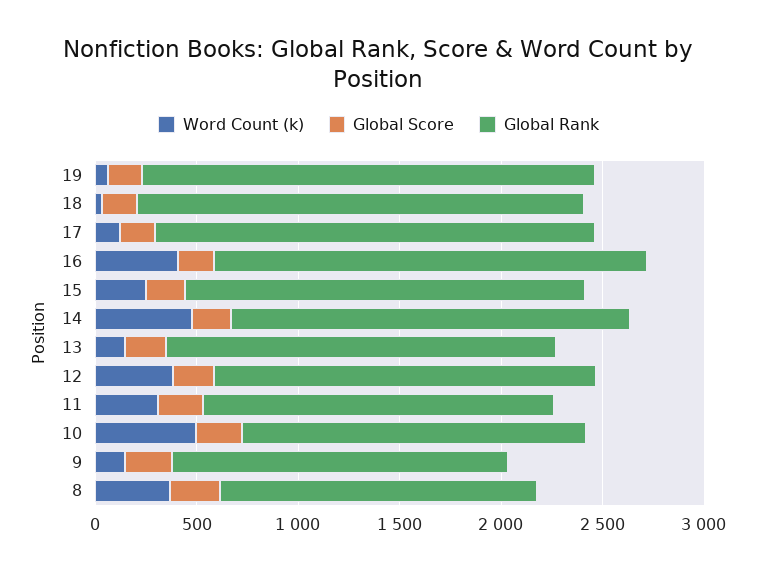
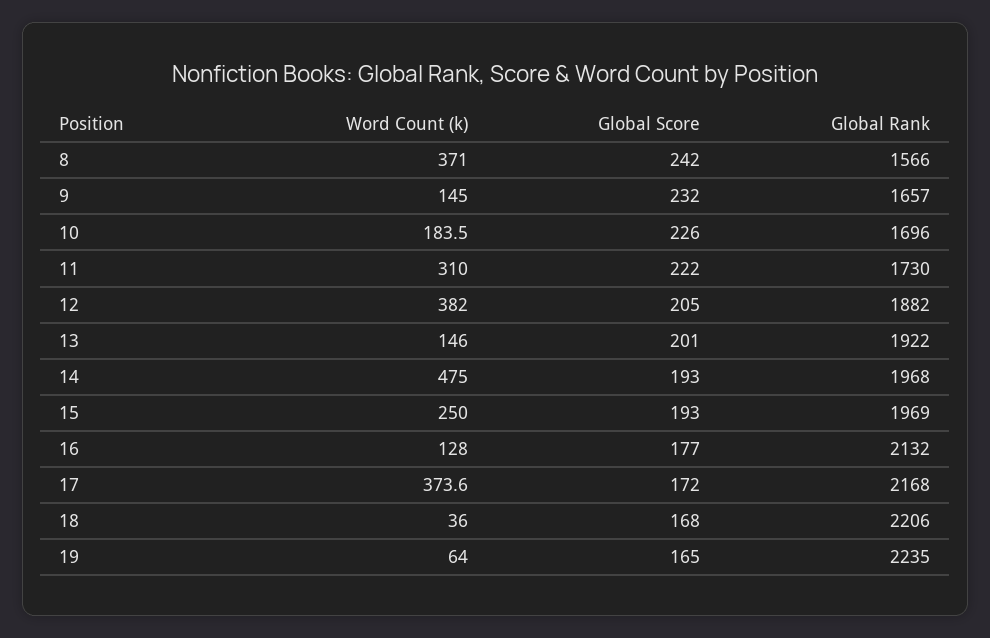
Word Count (k), 17: 100 -> 373.6
Word Count (k), 16: 400 -> 128
Word Count (k), 10: 500 -> 183.5

